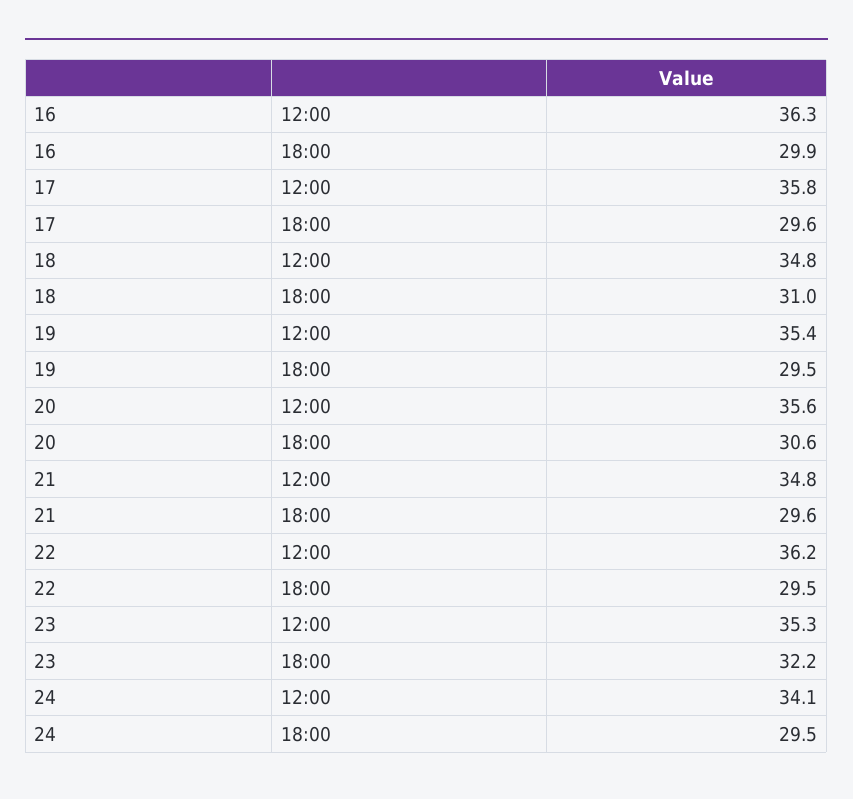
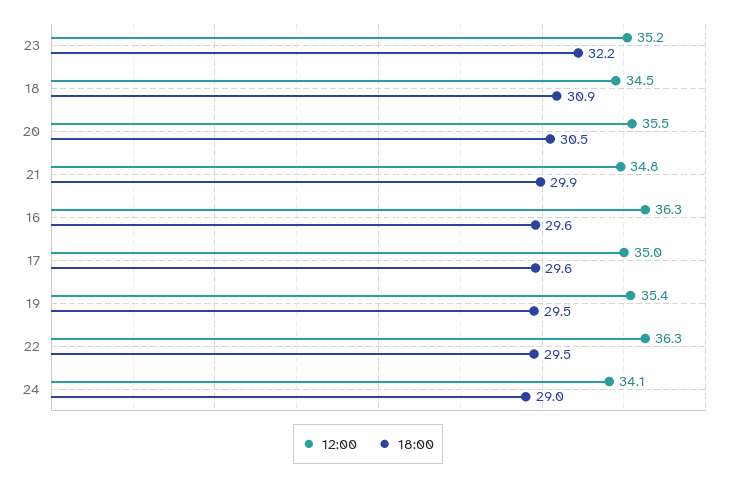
18:00, 16: 29.9 -> 29.6
12:00, 17: 35.8 -> 35
12:00, 18: 34.8 -> 34.5
18:00, 18: 31 -> 30.9
12:00, 20: 35.6 -> 35.5
18:00, 20: 30.6 -> 30.5
18:00, 21: 29.6 -> 29.9
12:00, 22: 36.2 -> 36.3
12:00, 23: 35.3 -> 35.2
18:00, 24: 29.5 -> 29

